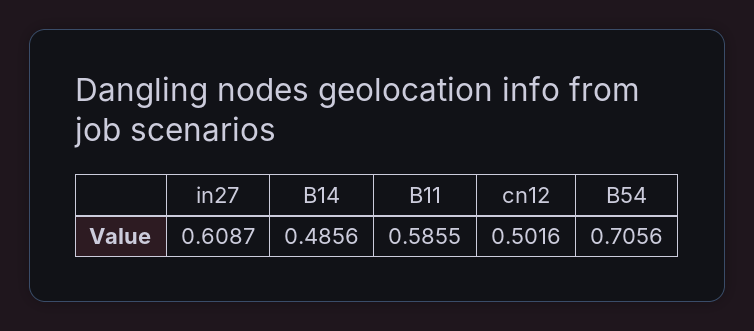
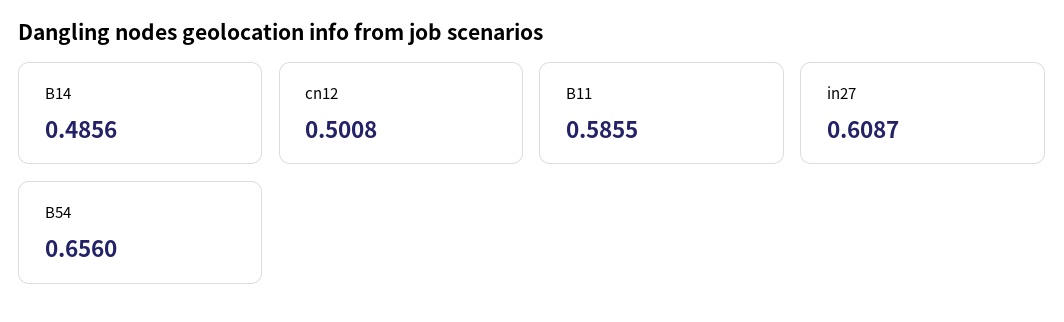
cn12: 0.5016 -> 0.5008
B54: 0.7056 -> 0.656

